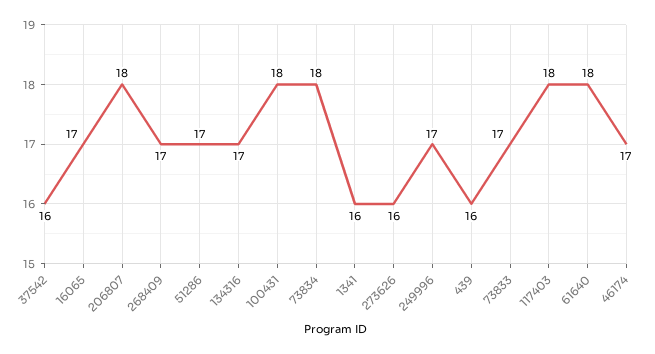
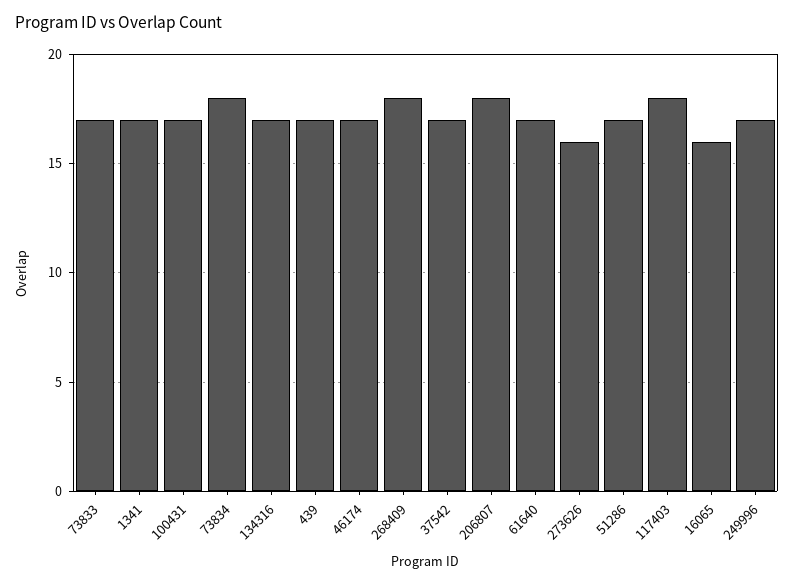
37542: 16 -> 17
16065: 17 -> 16
268409: 17 -> 18
100431: 18 -> 17
1341: 16 -> 17
439: 16 -> 17
61640: 18 -> 17

